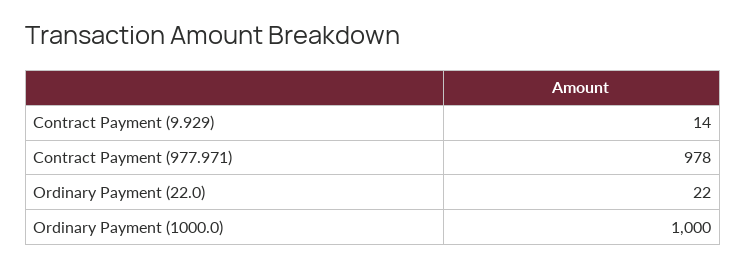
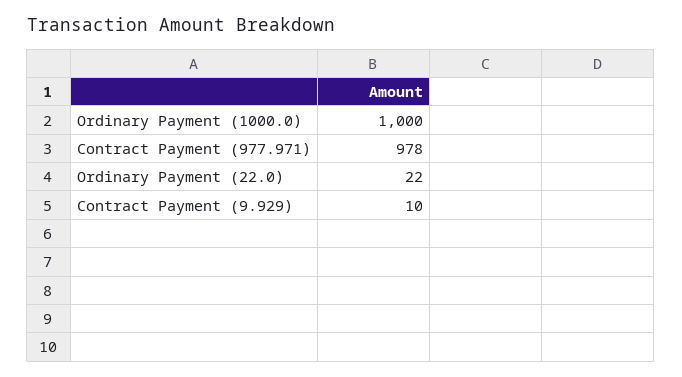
Contract Payment (9.929): 14 -> 10

